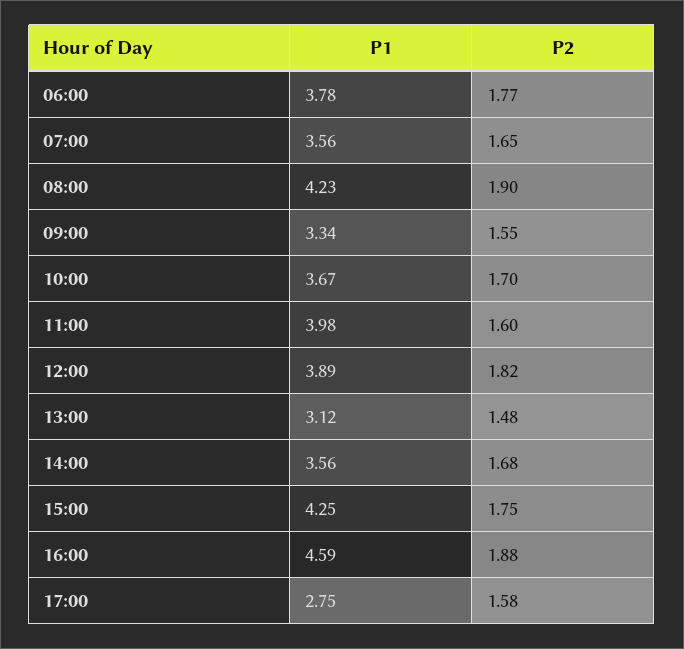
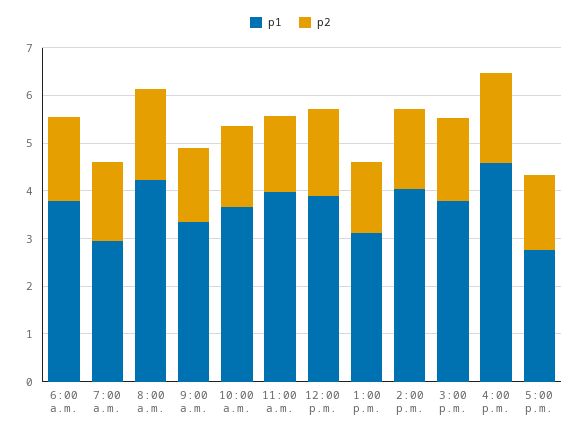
P1, 07:00: 3.56 -> 3
P1, 14:00: 3.56 -> 4
P1, 15:00: 4.25 -> 3.8

